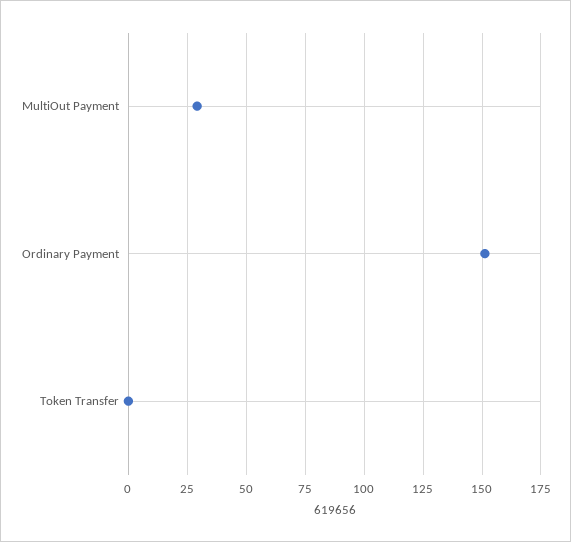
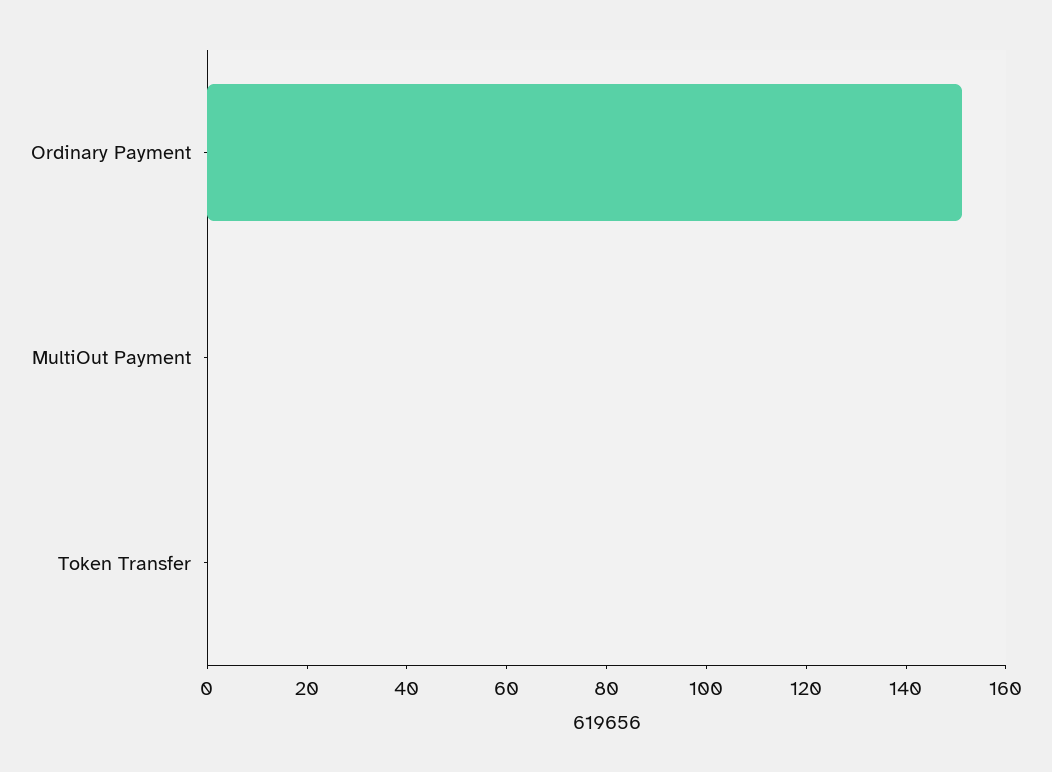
MultiOut Payment: 30 -> 0

